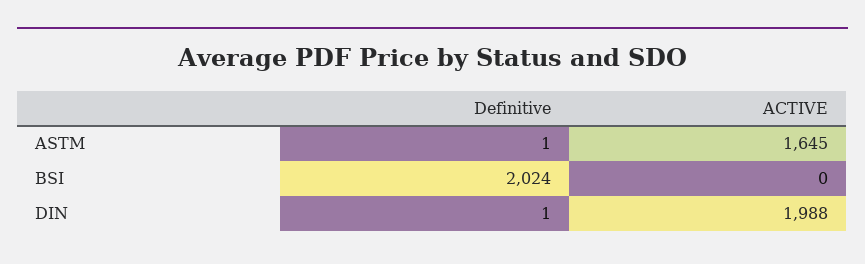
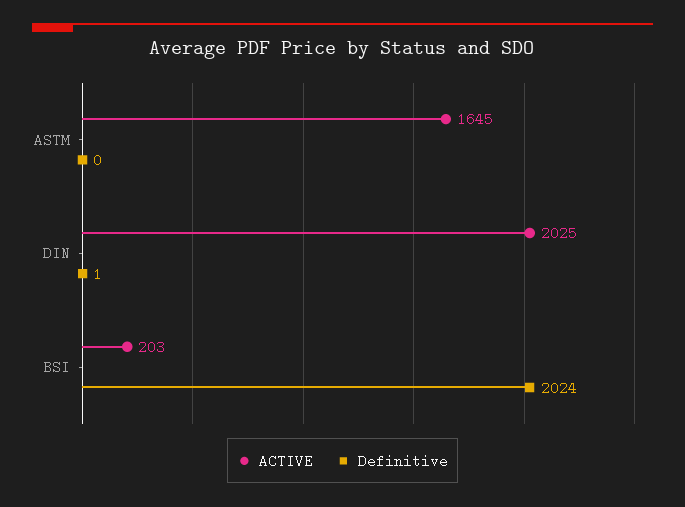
Definitive, ASTM: 1 -> 0
ACTIVE, BSI: 0 -> 203
ACTIVE, DIN: 1988 -> 2025

